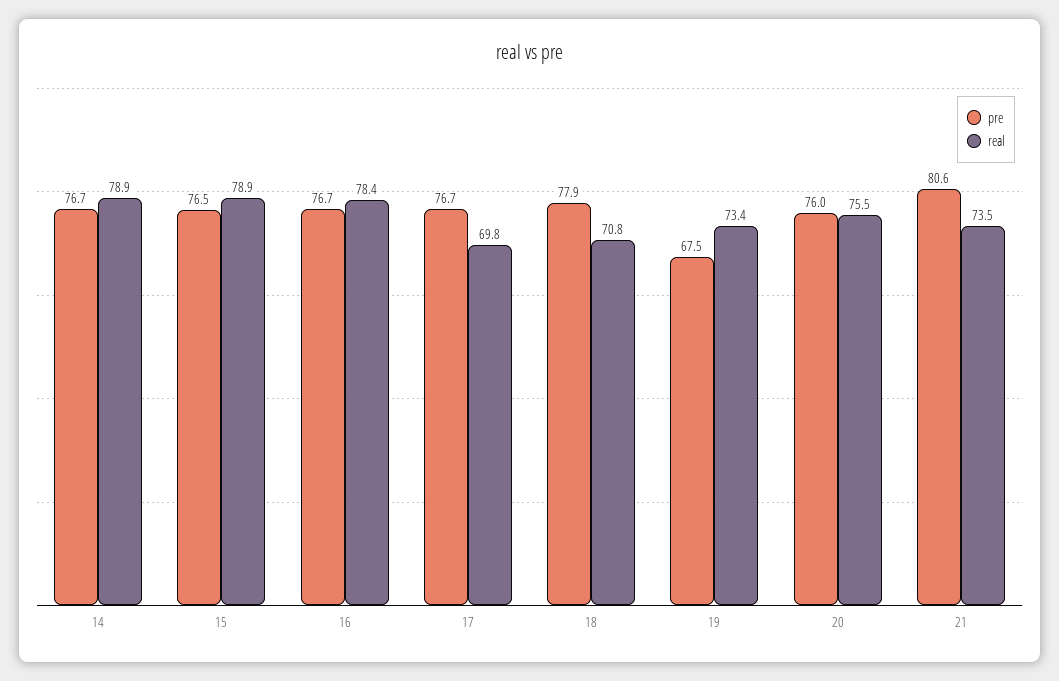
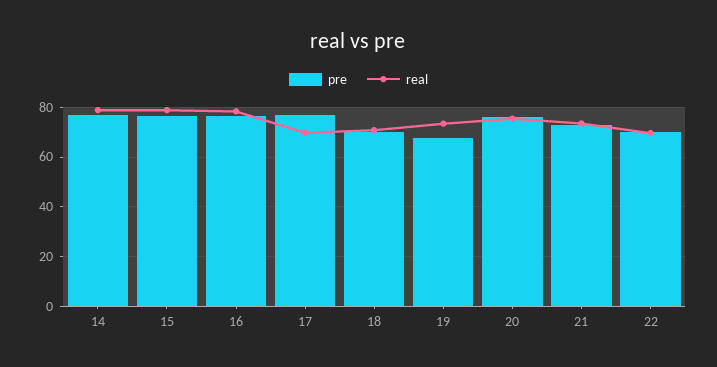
pre, 18: 77.9 -> 70
pre, 21: 80.6 -> 72.5
pre, 22: none -> 70
real, 22: none -> 70

